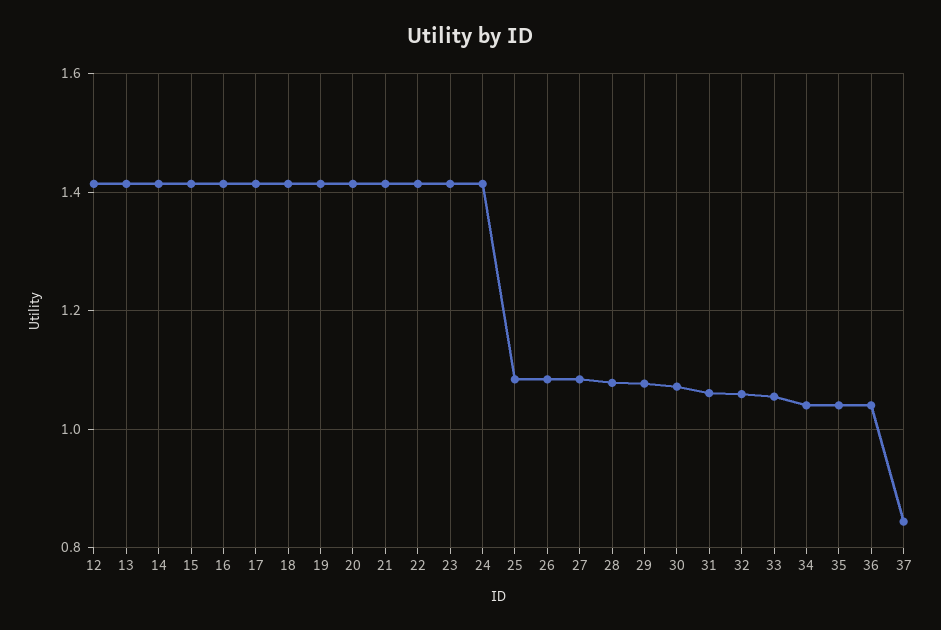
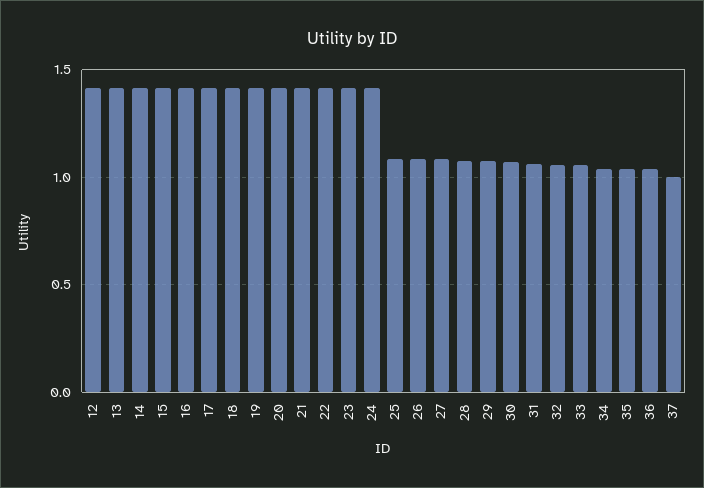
37: 0.84 -> 1

